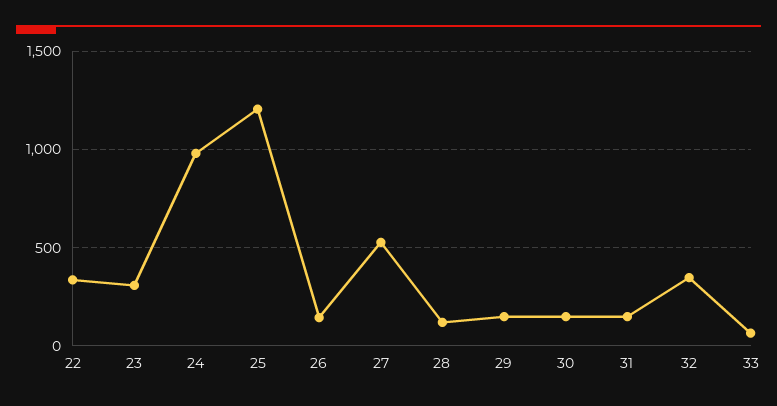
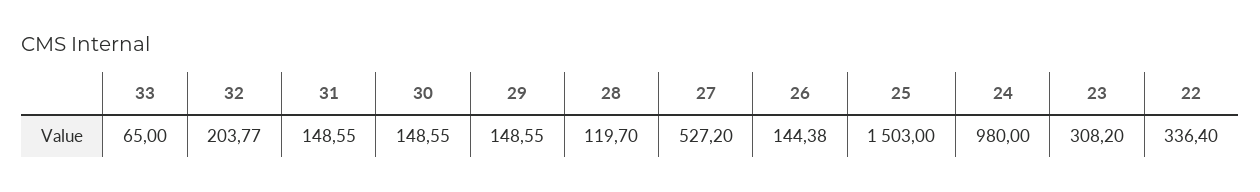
25: 1200 -> 1503
32: 350 -> 203.77

